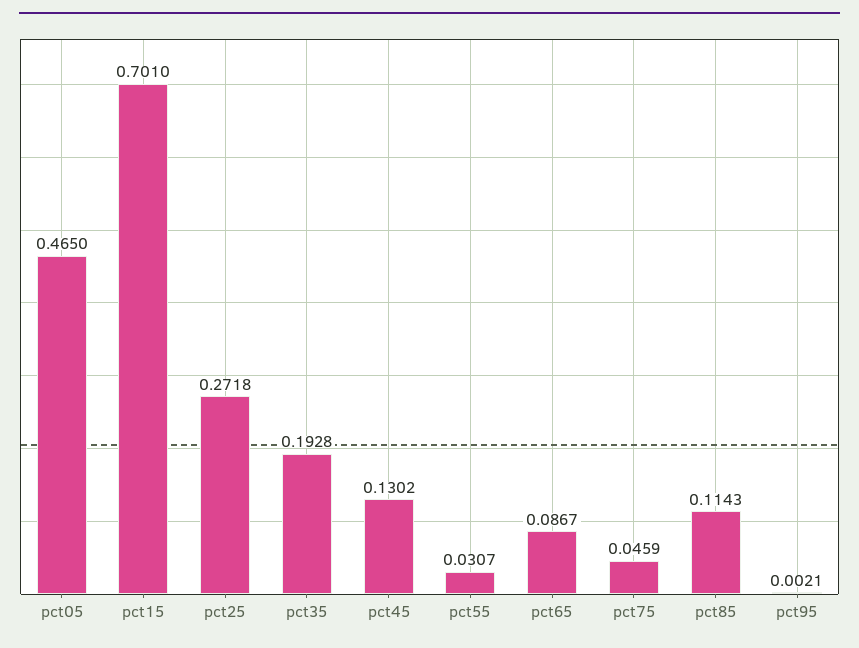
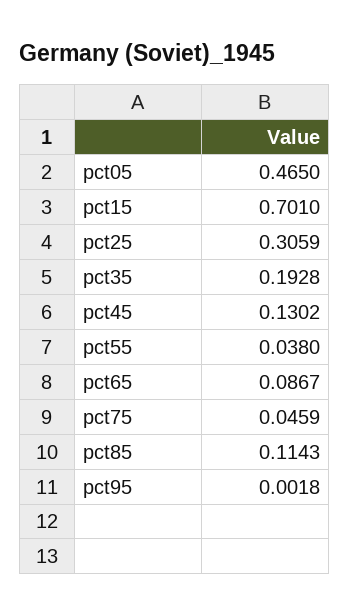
pct25: 0.2718 -> 0.3059
pct55: 0.0307 -> 0.038
pct95: 0.0021 -> 0.0018

